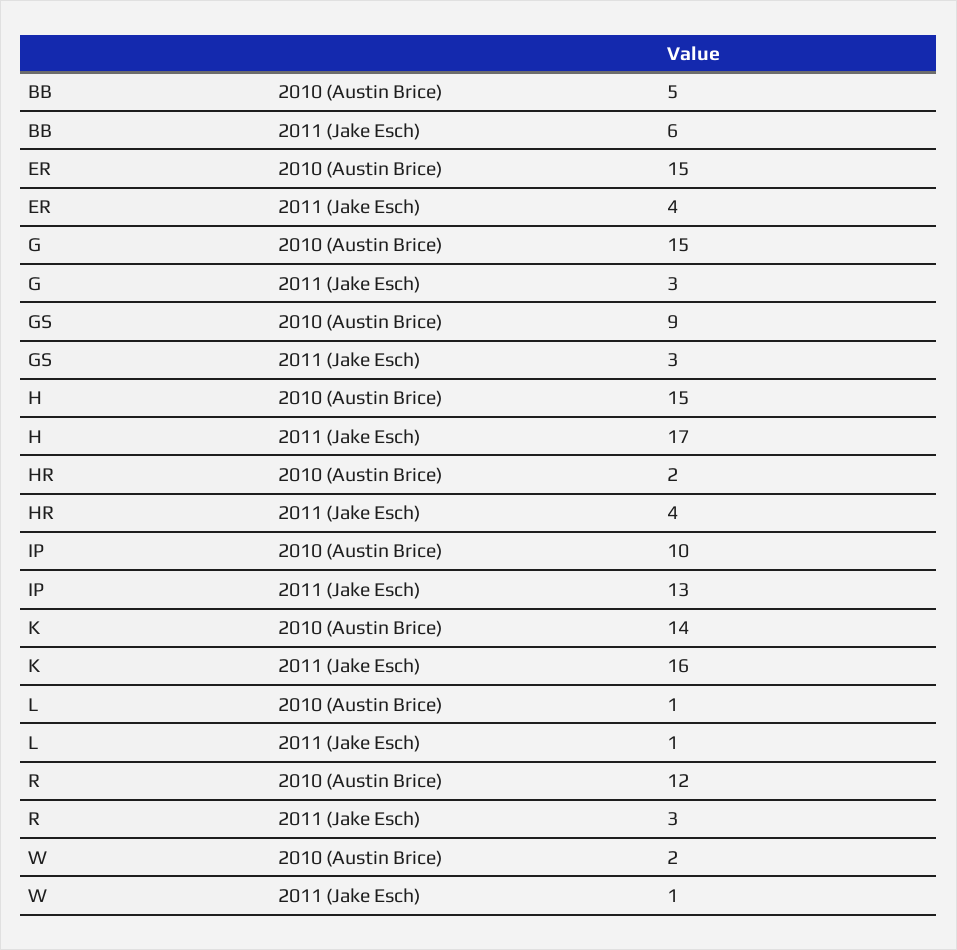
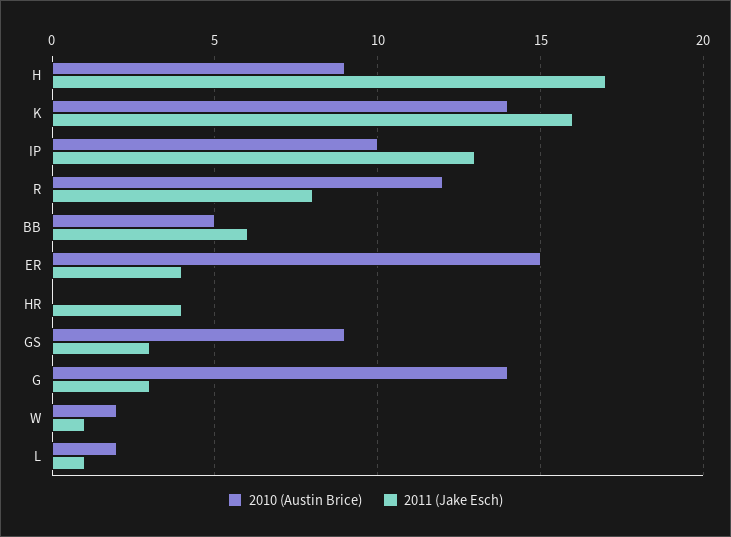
2010 (Austin Brice), G: 15 -> 14
2010 (Austin Brice), H: 15 -> 9
2010 (Austin Brice), HR: 2 -> 0
2010 (Austin Brice), L: 1 -> 2
2011 (Jake Esch), R: 3 -> 8

